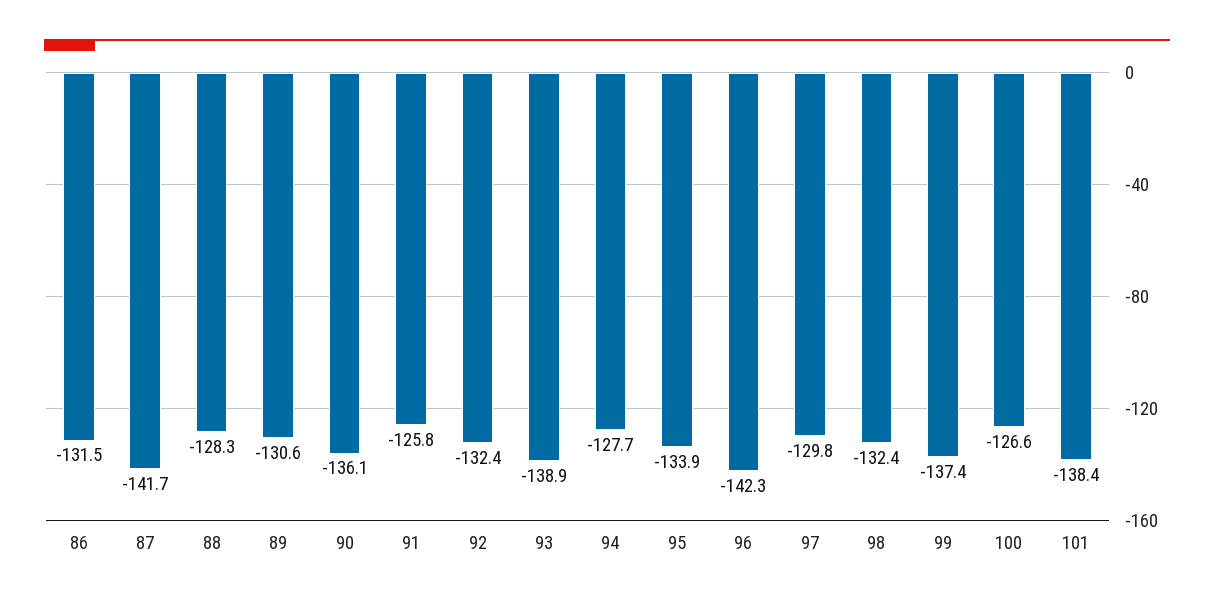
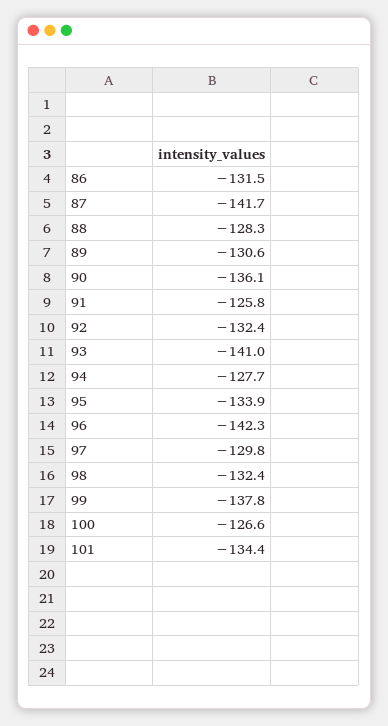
93: -138.9 -> -141
99: -137.4 -> -137.8
101: -138.4 -> -134.4

